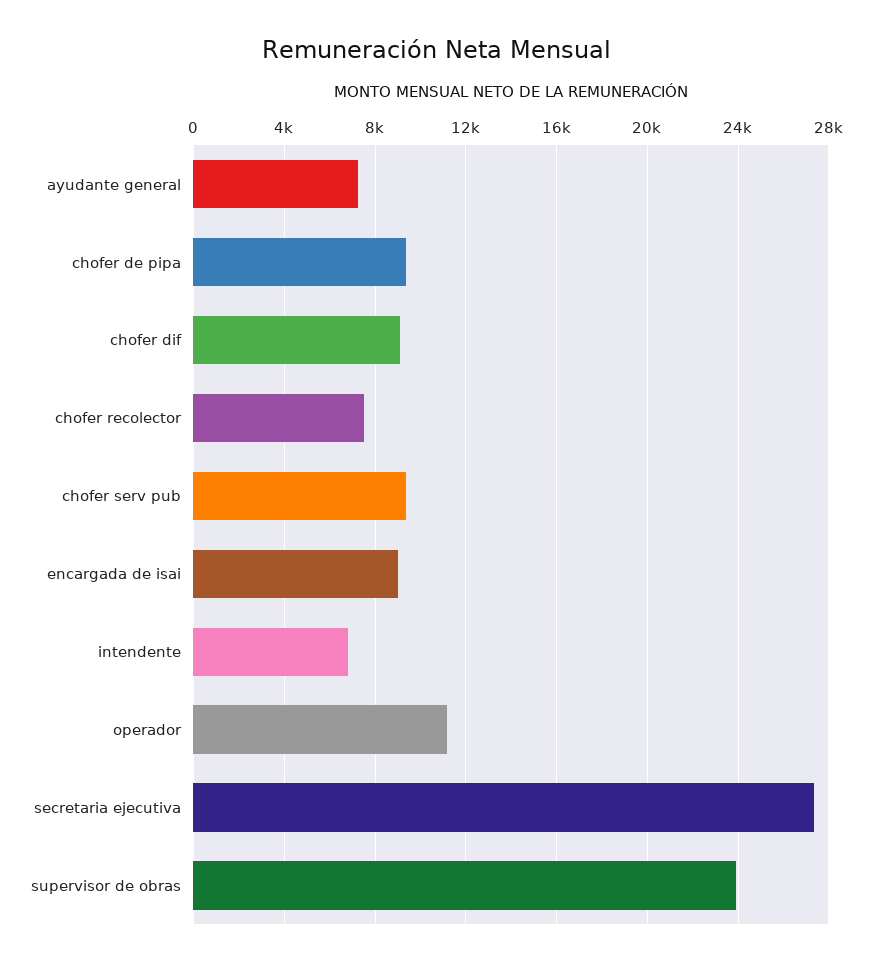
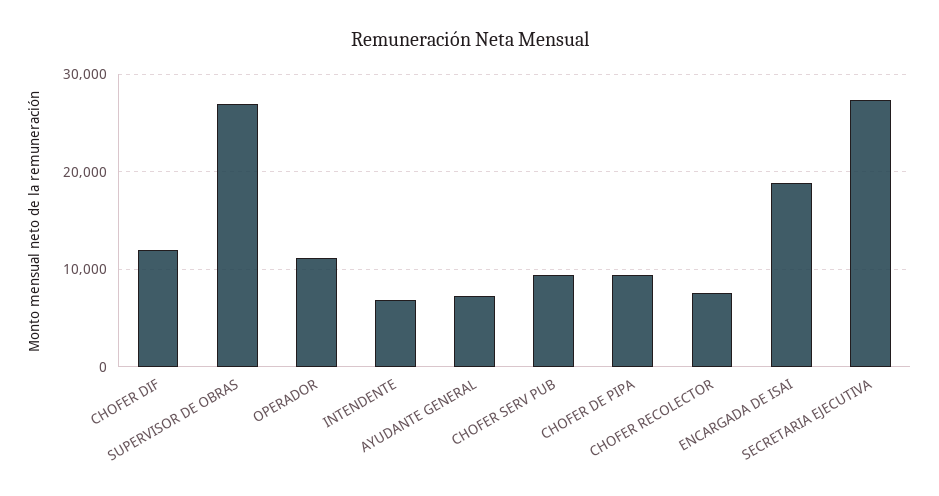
chofer dif: 9000 -> 12000
encargada de isai: 9000 -> 19000
supervisor de obras: 24000 -> 27000

